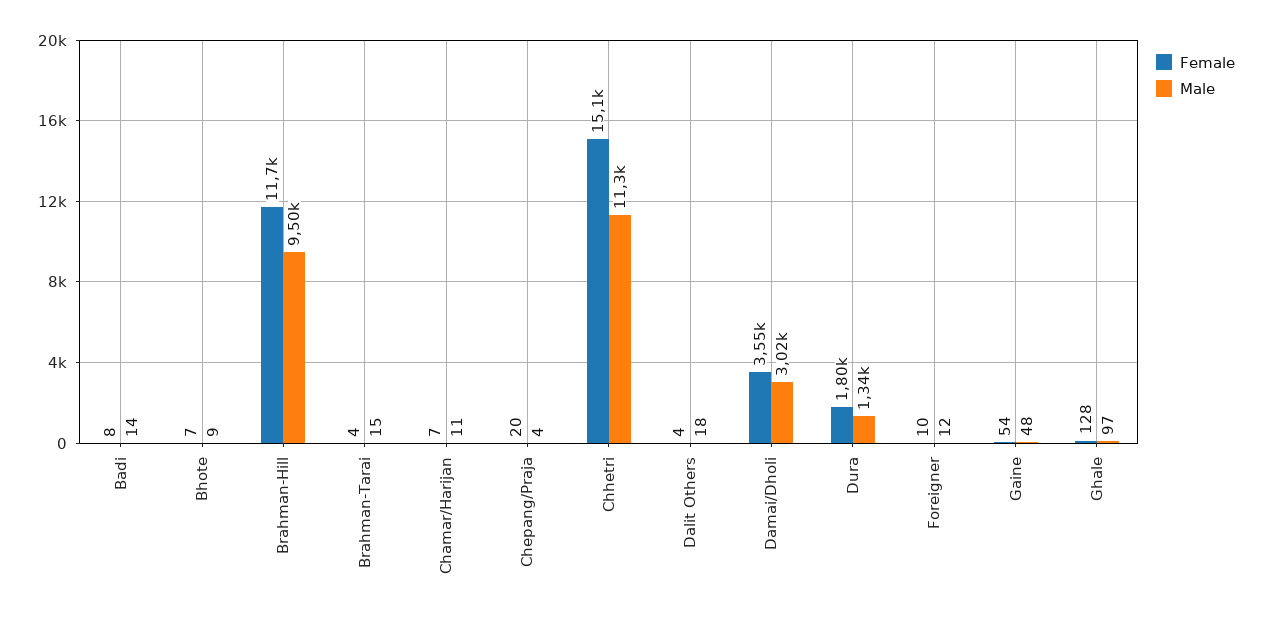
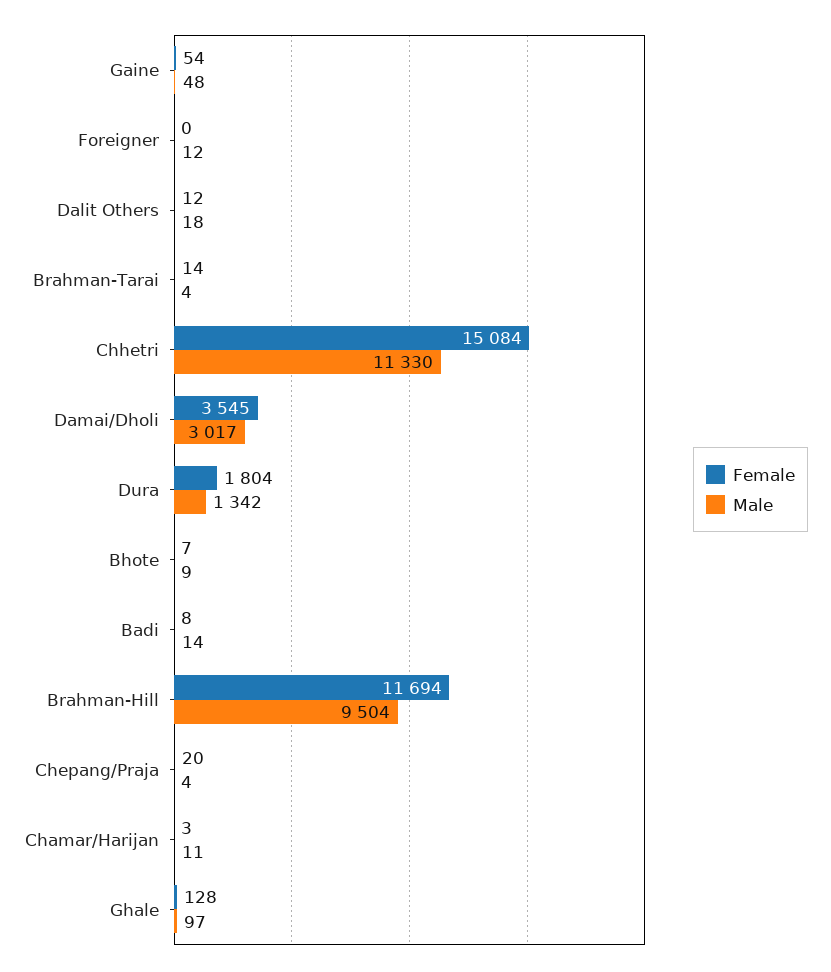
Female, Brahman-Tarai: 4 -> 14
Male, Brahman-Tarai: 15 -> 4
Female, Chamar/Harijan: 7 -> 3
Female, Dalit Others: 4 -> 12
Female, Foreigner: 10 -> 0

